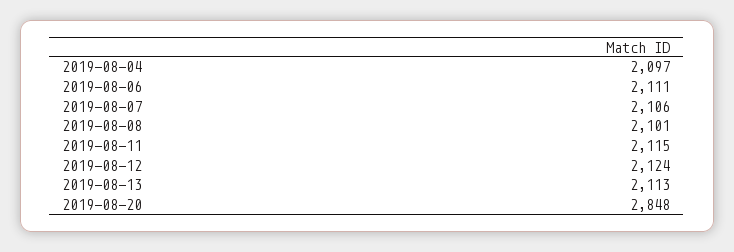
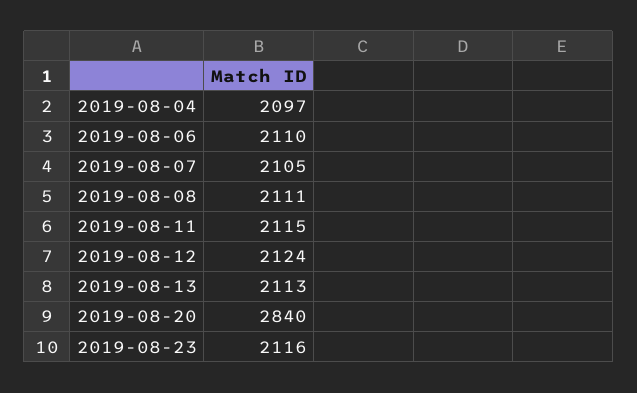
2019-08-06: 2111 -> 2110
2019-08-07: 2106 -> 2105
2019-08-08: 2101 -> 2111
2019-08-20: 2848 -> 2840
2019-08-23: none -> 2116

